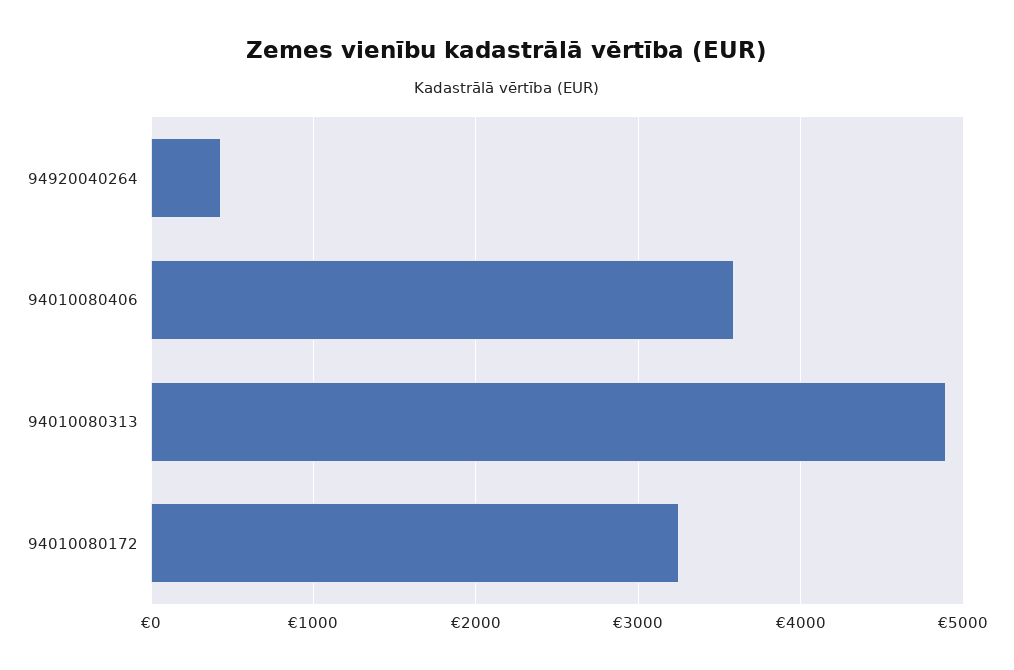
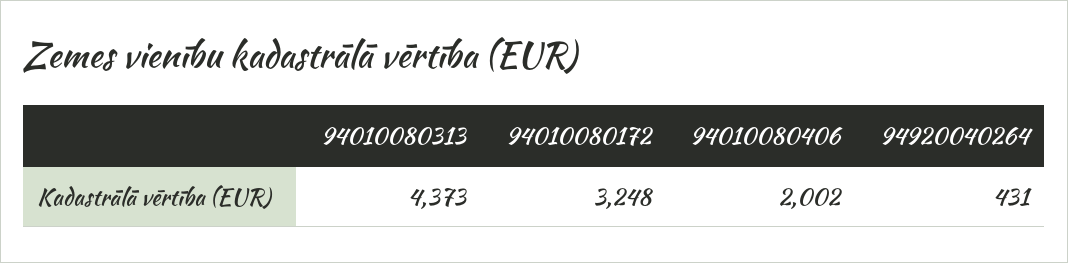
94010080406: 3600 -> 2002
94010080313: 4900 -> 4373

